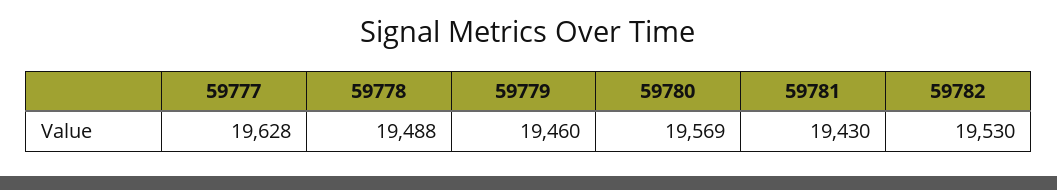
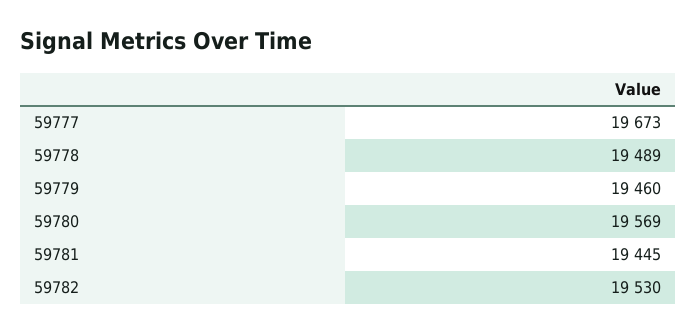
59777: 19628 -> 19673
59778: 19488 -> 19489
59781: 19430 -> 19445

